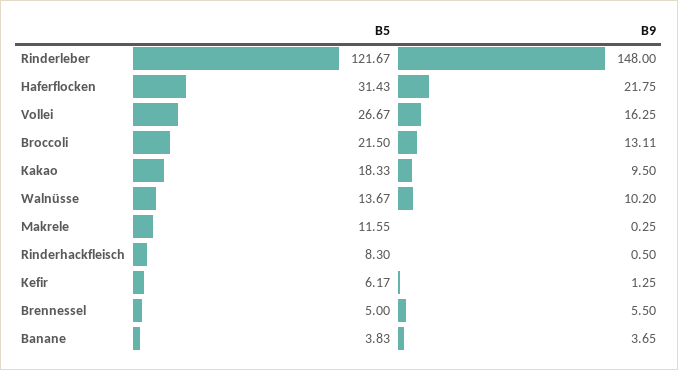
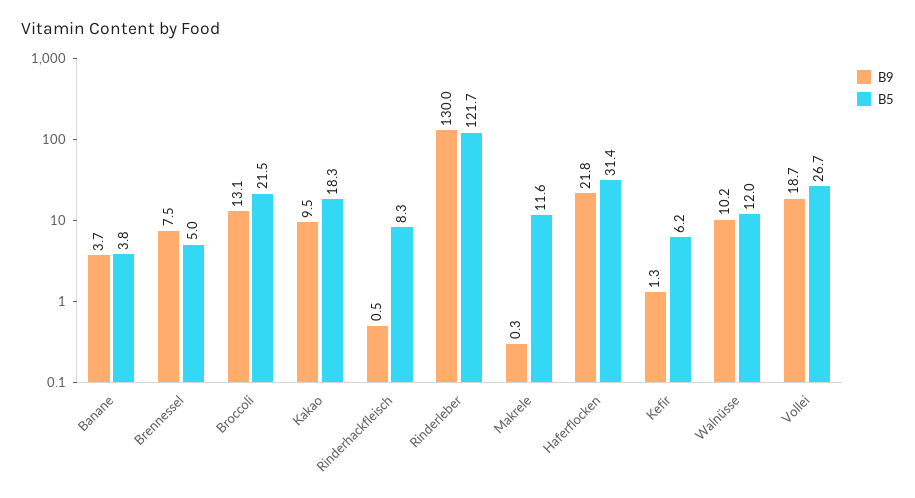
B9, Rinderleber: 148 -> 130
B9, Vollei: 16.25 -> 18.7
B5, Walnüsse: 13.67 -> 12
B9, Brennessel: 5.5 -> 7.5

